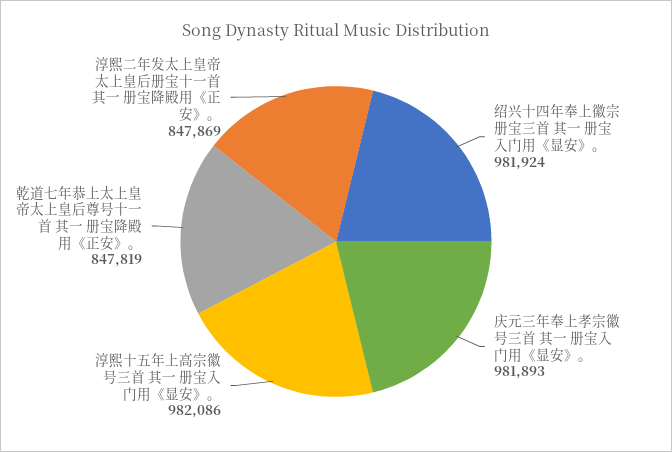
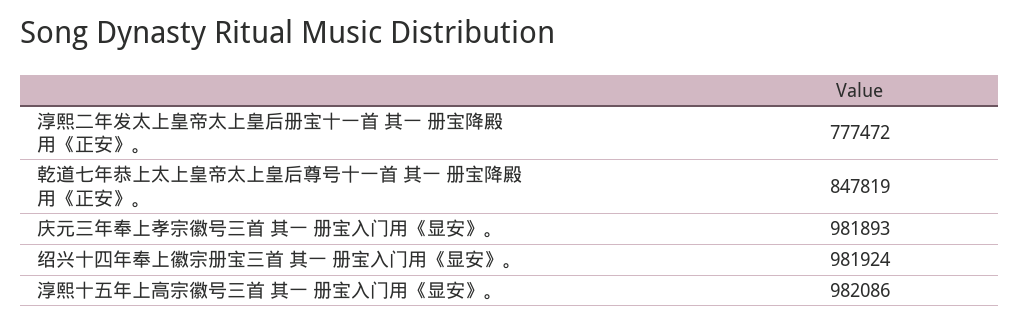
淳熙二年发太上皇帝太上皇后册宝十一首 其一 册宝降殿用《正安》。: 847869 -> 777472

